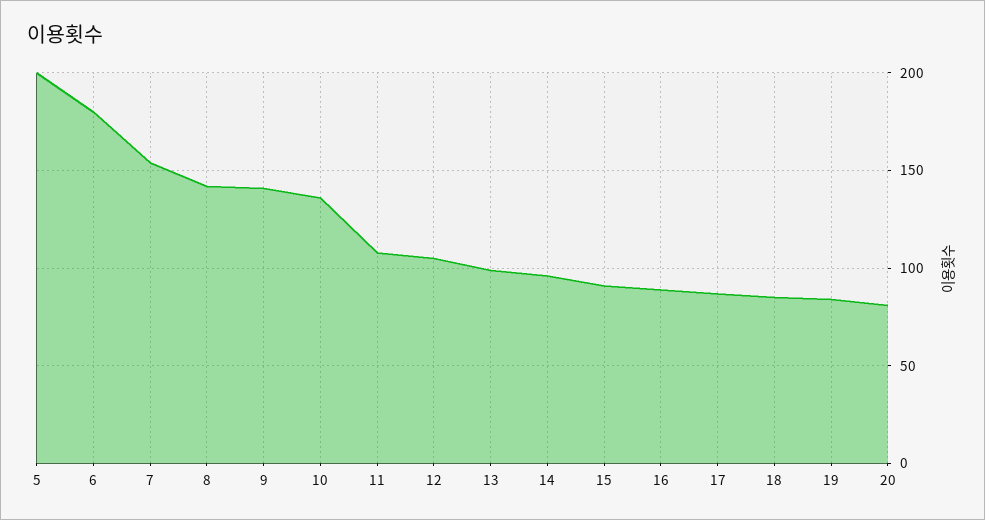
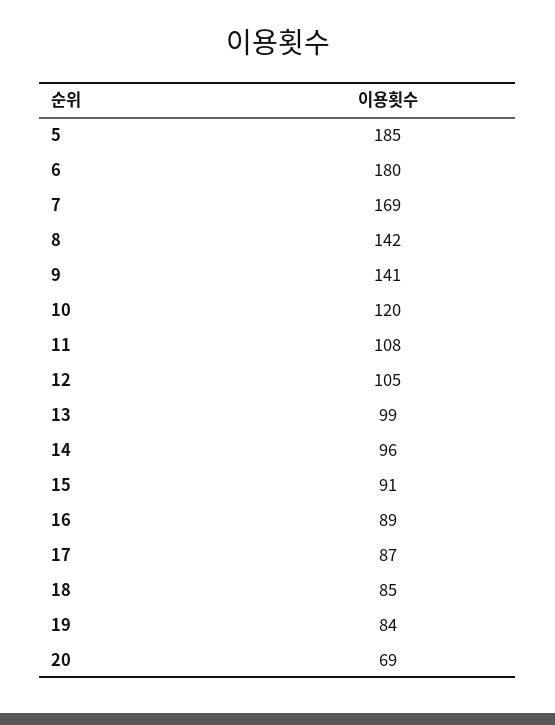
5: 200 -> 185
7: 155 -> 169
10: 135 -> 120
20: 80 -> 69

